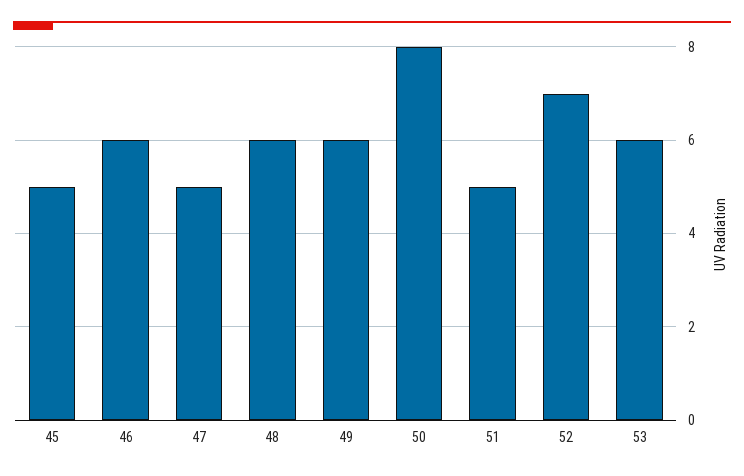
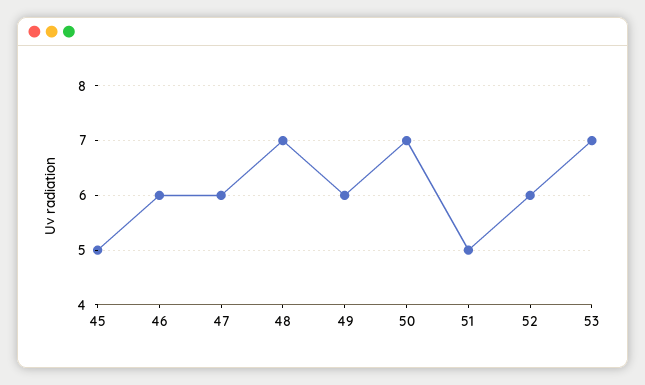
47: 5 -> 6
48: 6 -> 7
50: 8 -> 7
52: 7 -> 6
53: 6 -> 7

